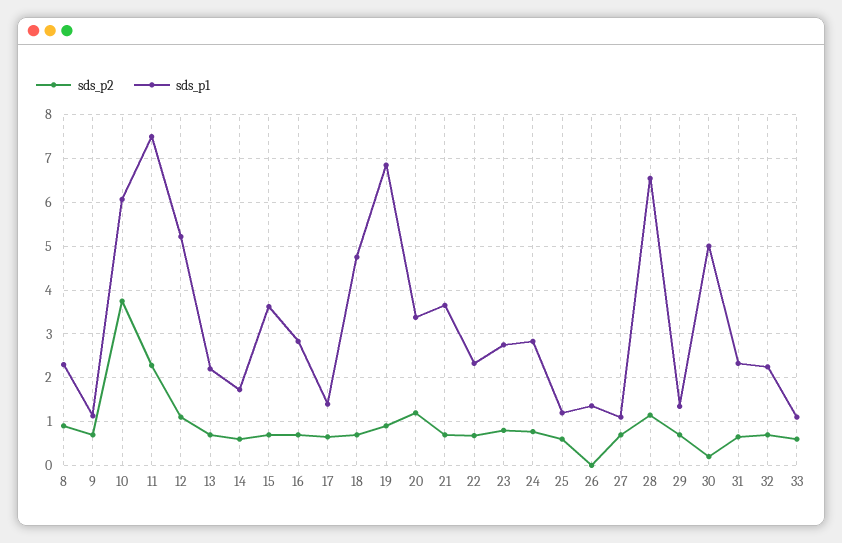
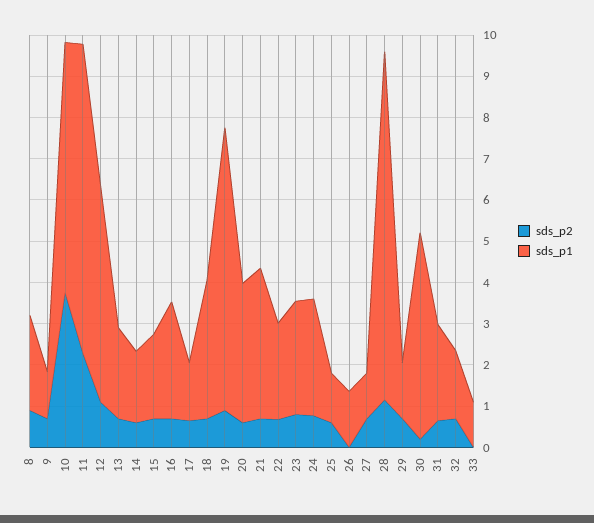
sds_p1, 15: 3.6 -> 2
sds_p1, 18: 4.8 -> 3.4
sds_p2, 20: 1.2 -> 0.6
sds_p1, 28: 6.6 -> 8.4
sds_p1, 32: 2.2 -> 1.6
sds_p2, 33: 0.6 -> 0

